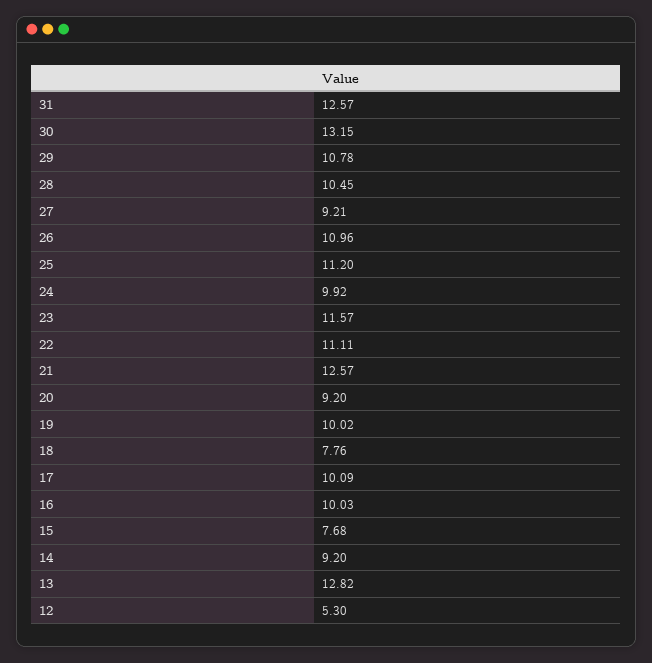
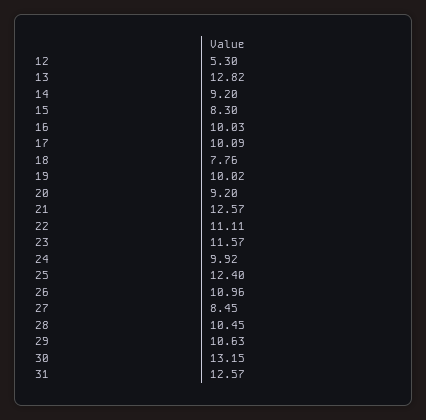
29: 10.78 -> 10.63
27: 9.21 -> 8.45
25: 11.2 -> 12.4
15: 7.68 -> 8.3

